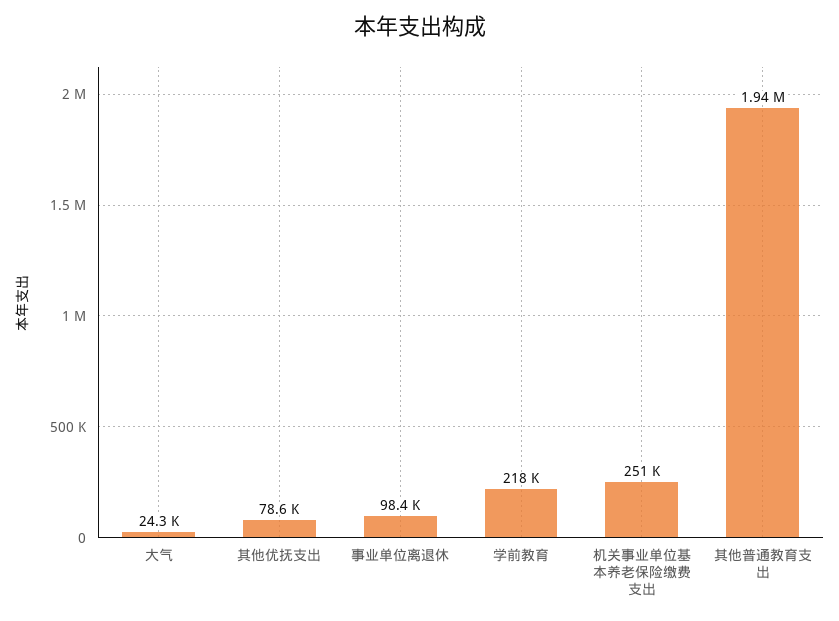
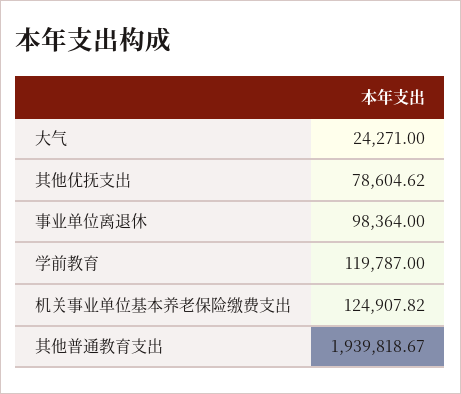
学前教育: 218000 -> 119787
机关事业单位基本养老保险缴费支出: 251000 -> 124907.82

